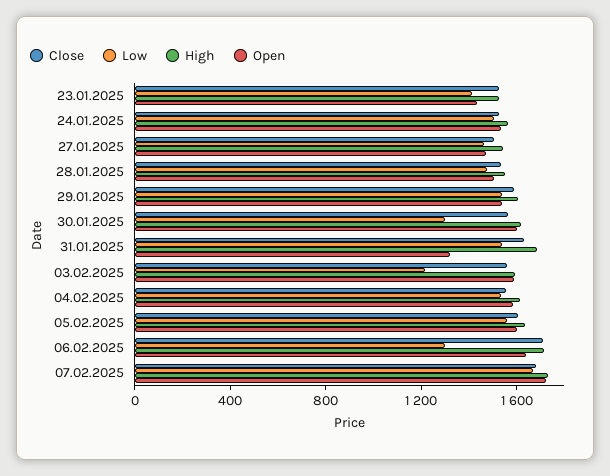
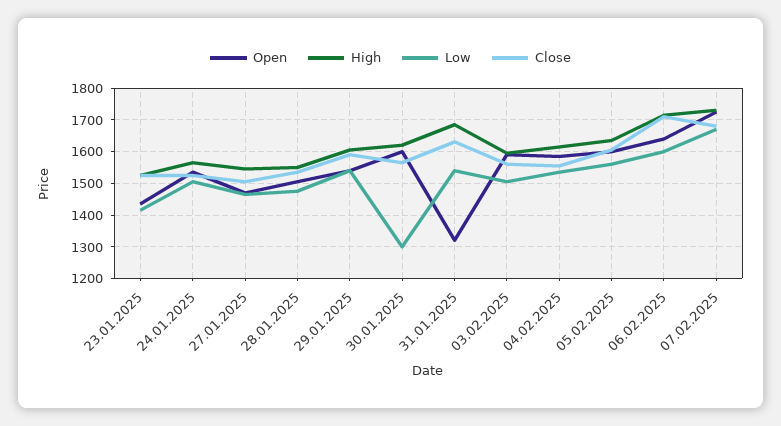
Low, 03.02.2025: 1200 -> 1500
Low, 06.02.2025: 1300 -> 1600

